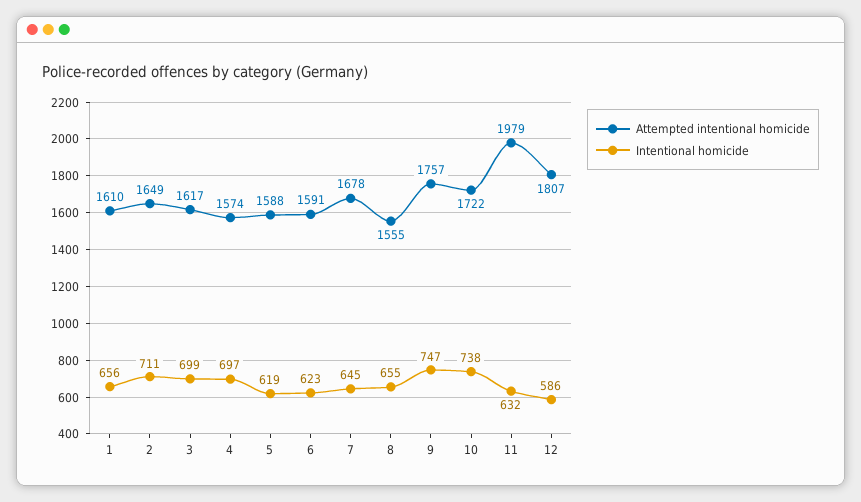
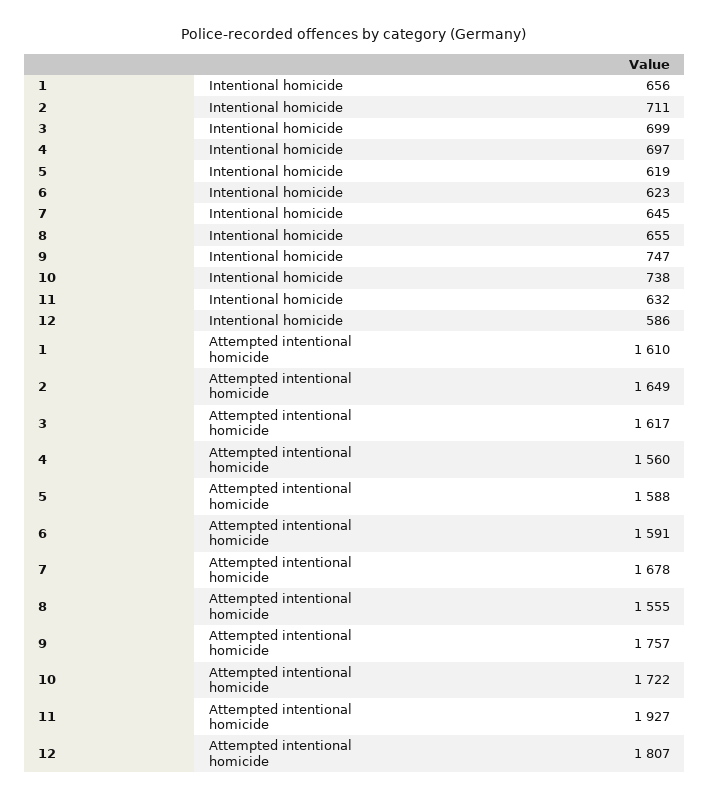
Attempted intentional homicide, 4: 1574 -> 1560
Attempted intentional homicide, 11: 1979 -> 1927

